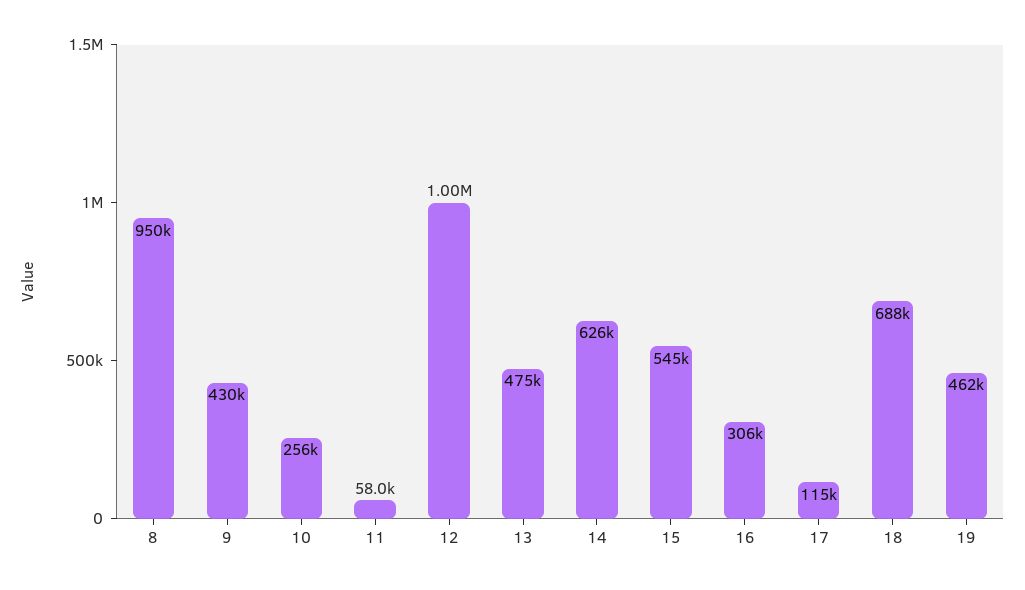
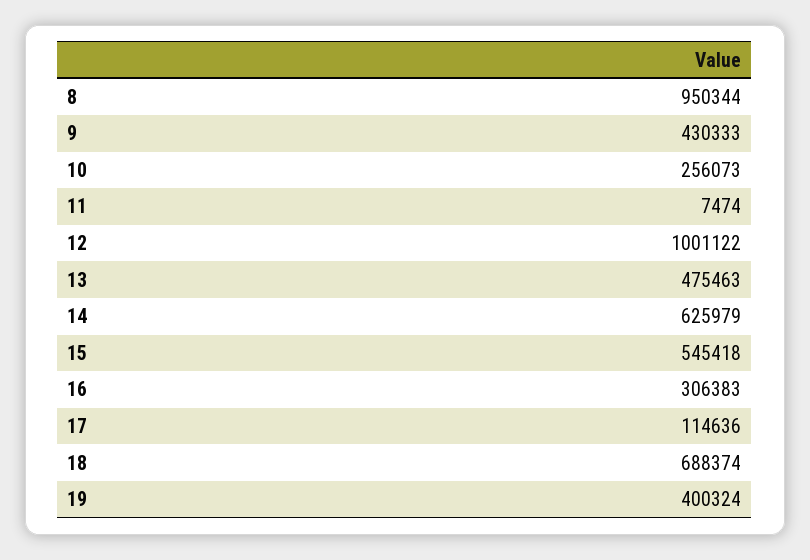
11: 58000 -> 7474
19: 462000 -> 400324

